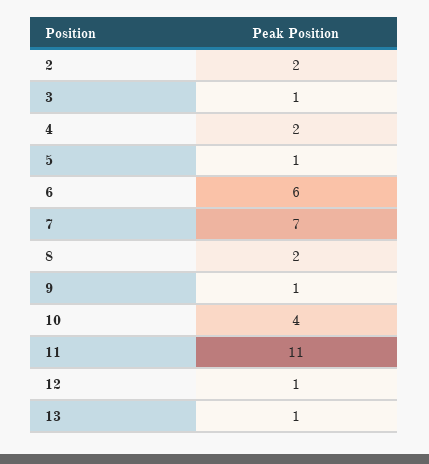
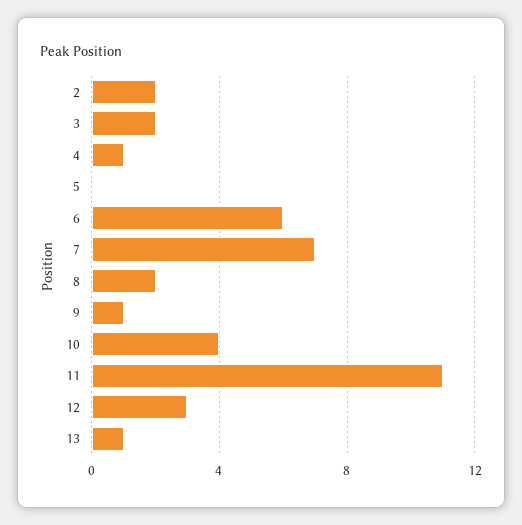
3: 1 -> 2
4: 2 -> 1
5: 1 -> 0
12: 1 -> 3

